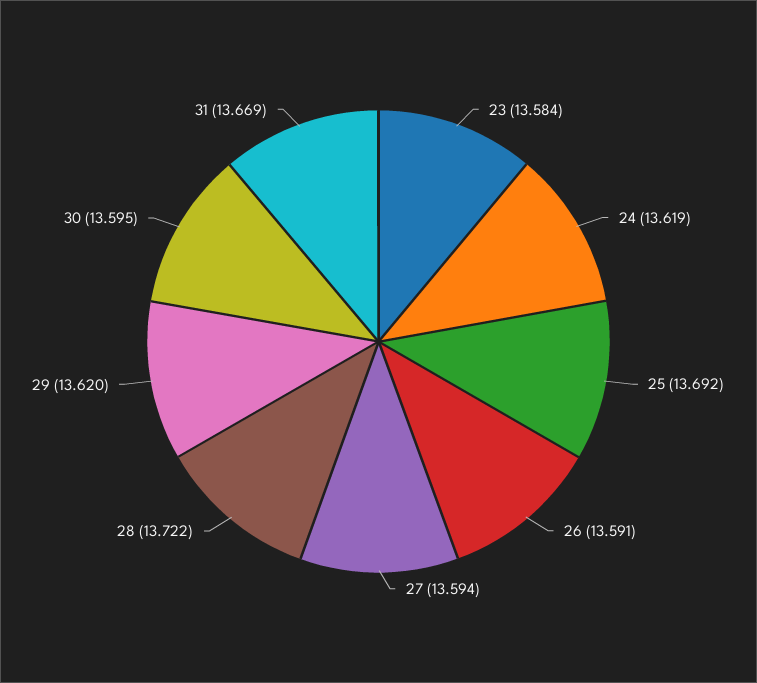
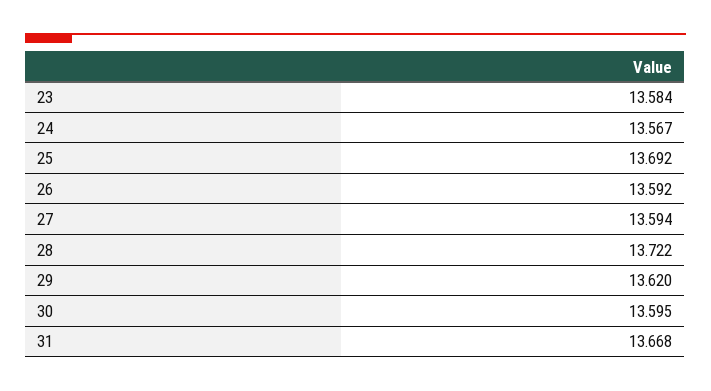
24: 13.619 -> 13.567
26: 13.591 -> 13.592
31: 13.669 -> 13.668

